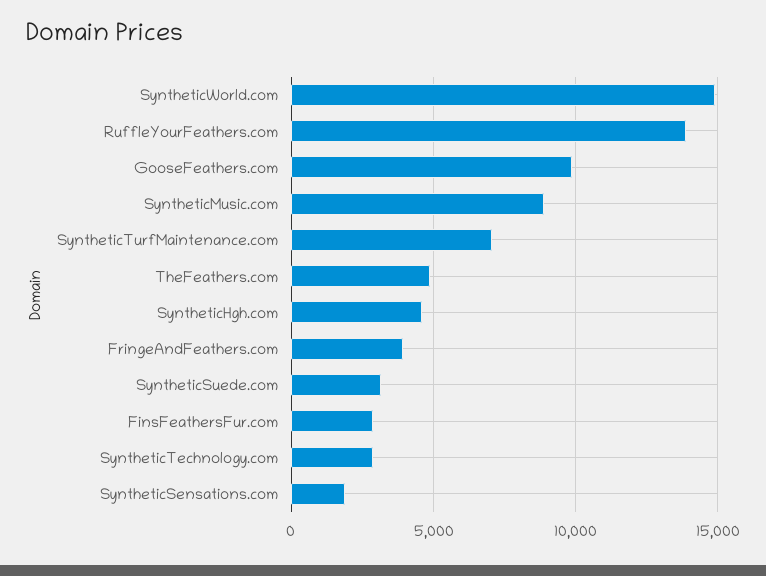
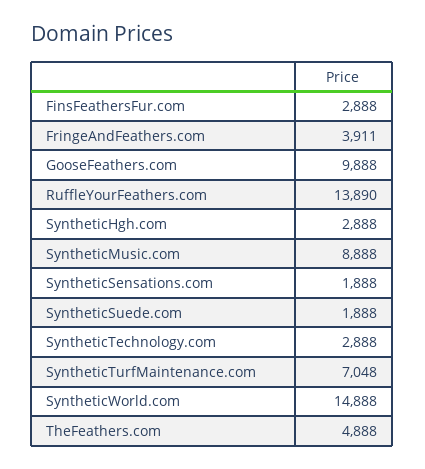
SyntheticHgh.com: 4500 -> 2888
SyntheticSuede.com: 3000 -> 1888

